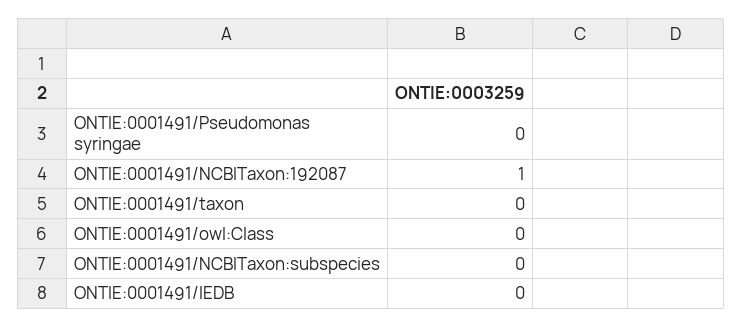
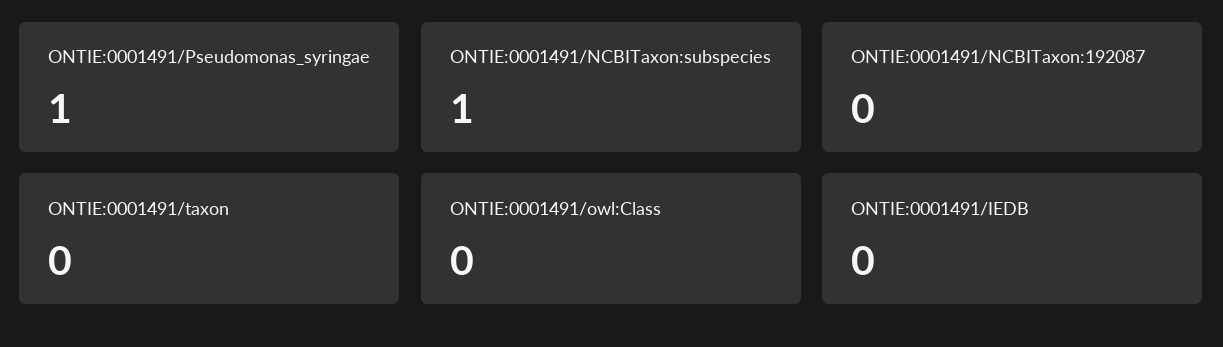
ONTIE:0001491/Pseudomonas syringae: 0 -> 1
ONTIE:0001491/NCBITaxon:192087: 1 -> 0
ONTIE:0001491/NCBITaxon:subspecies: 0 -> 1

